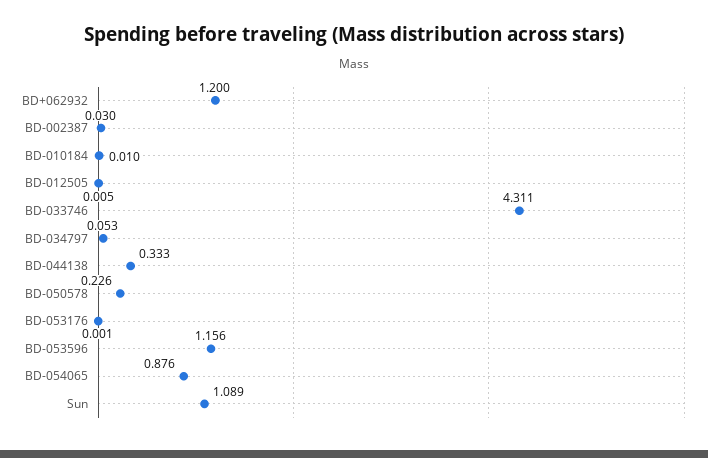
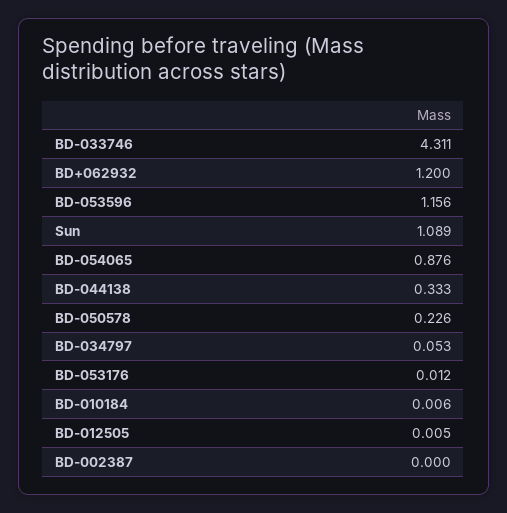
BD-002387: 0.03 -> 0
BD-010184: 0.01 -> 0.006
BD-053176: 0.001 -> 0.012

